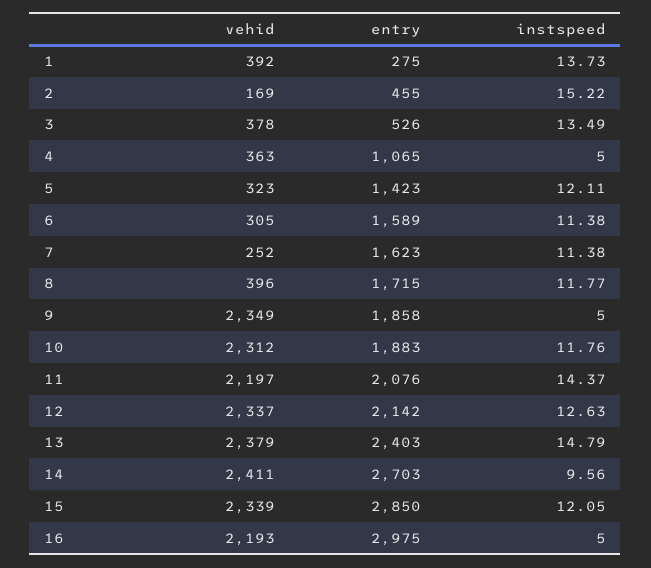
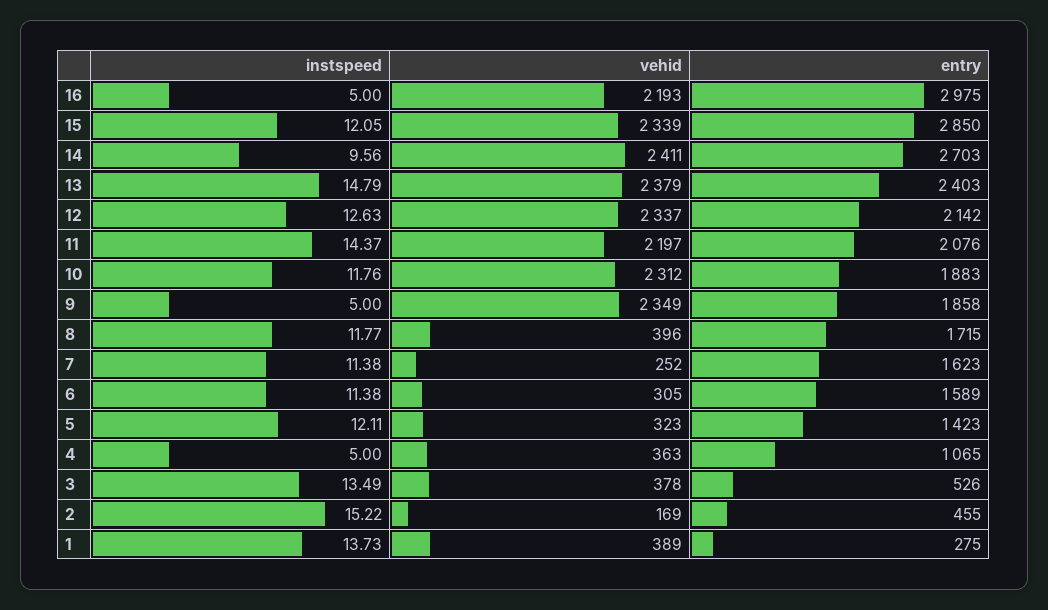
vehid, 1: 392 -> 389

